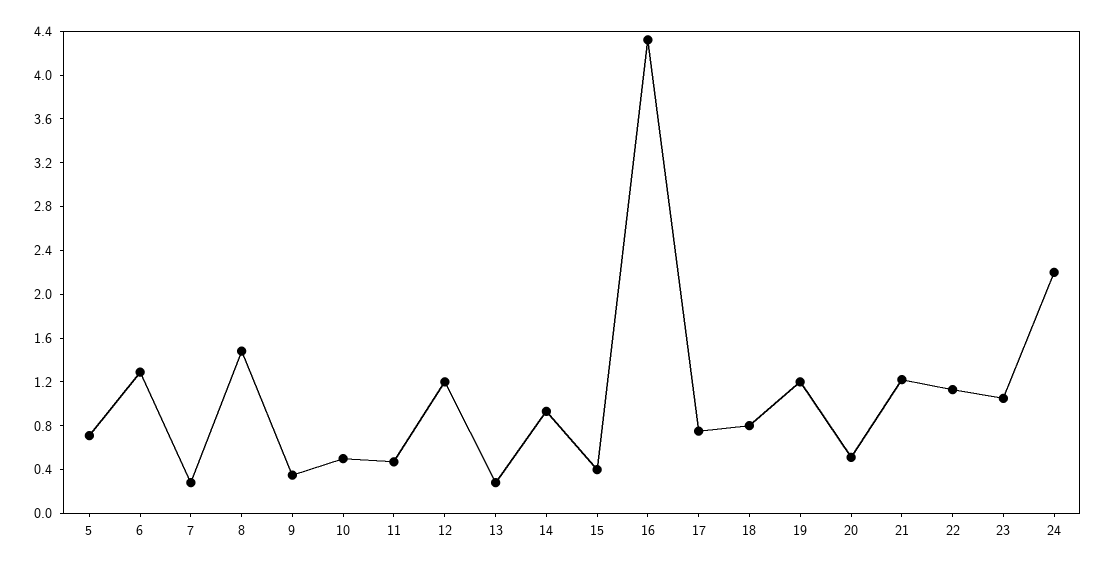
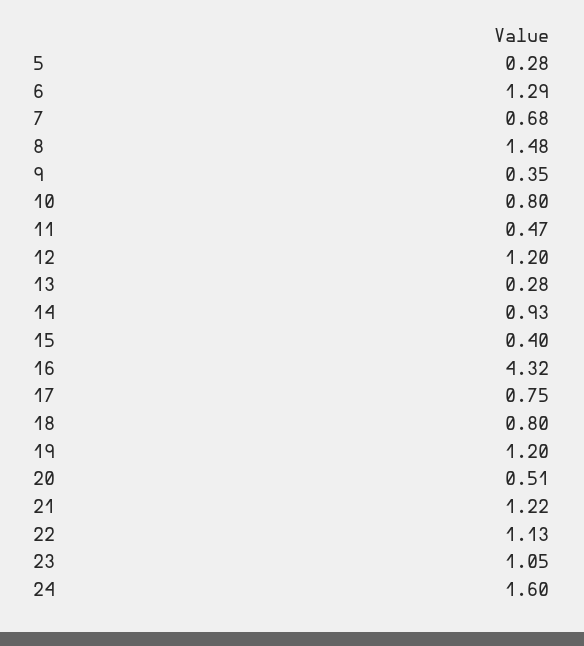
5: 0.7 -> 0.28
7: 0.3 -> 0.68
10: 0.5 -> 0.8
24: 2.2 -> 1.6

